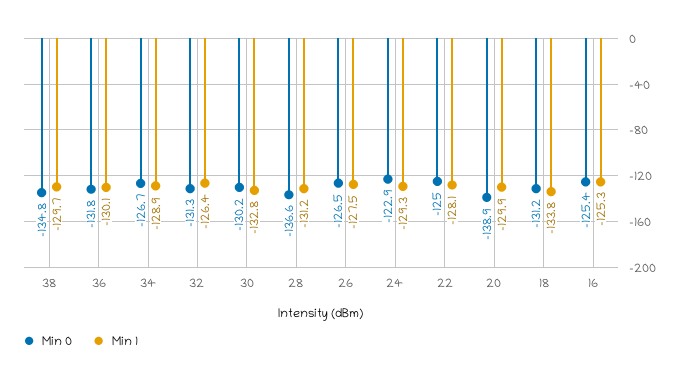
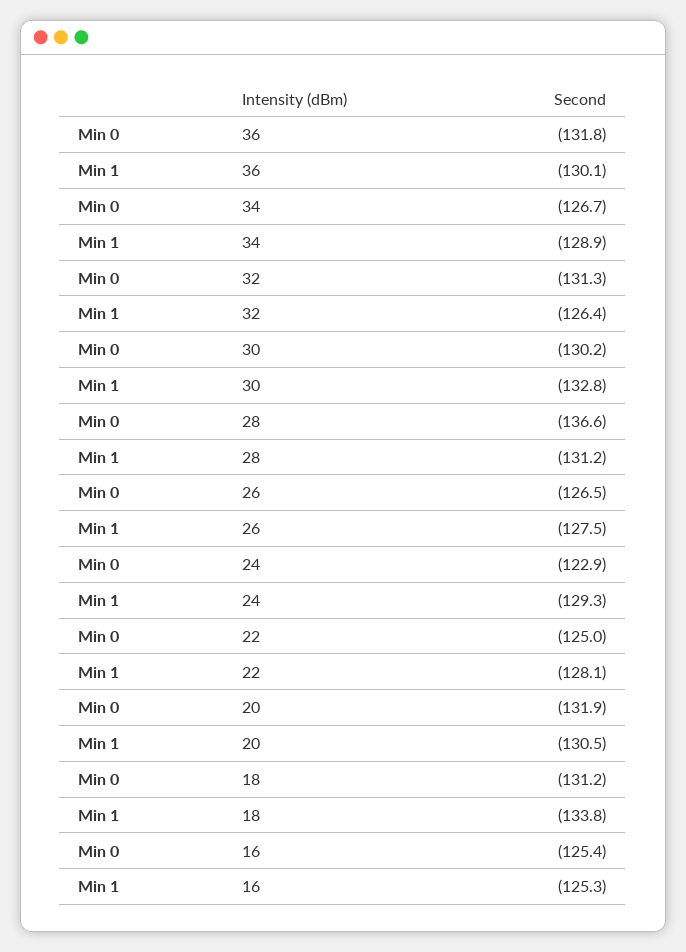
Min 0, 38: -134.8 -> none
Min 1, 38: -129.7 -> none
Min 0, 20: -138.9 -> -131.9
Min 1, 20: -129.9 -> -130.5

